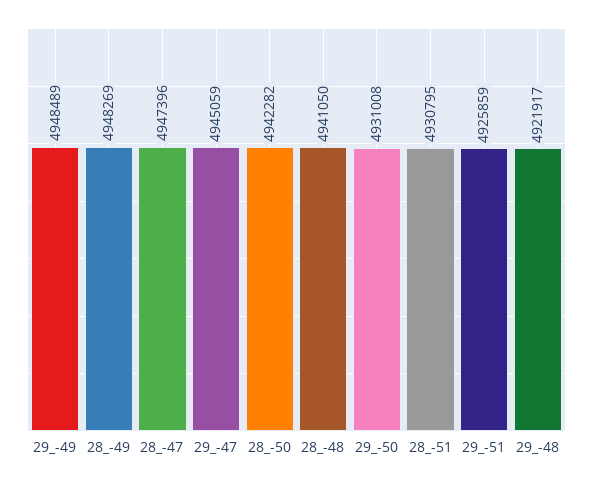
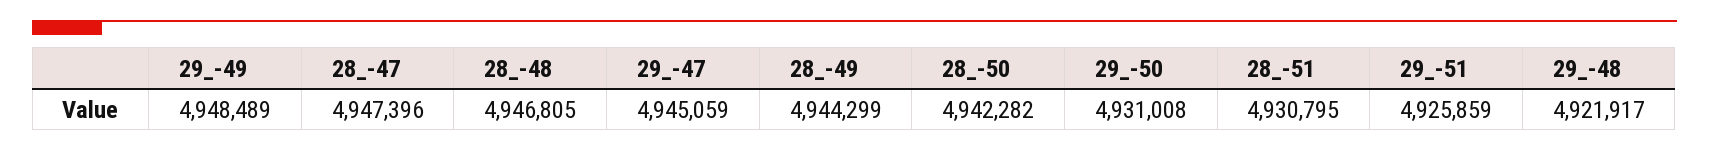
28_-49: 4948269 -> 4944299
28_-48: 4941050 -> 4946805

